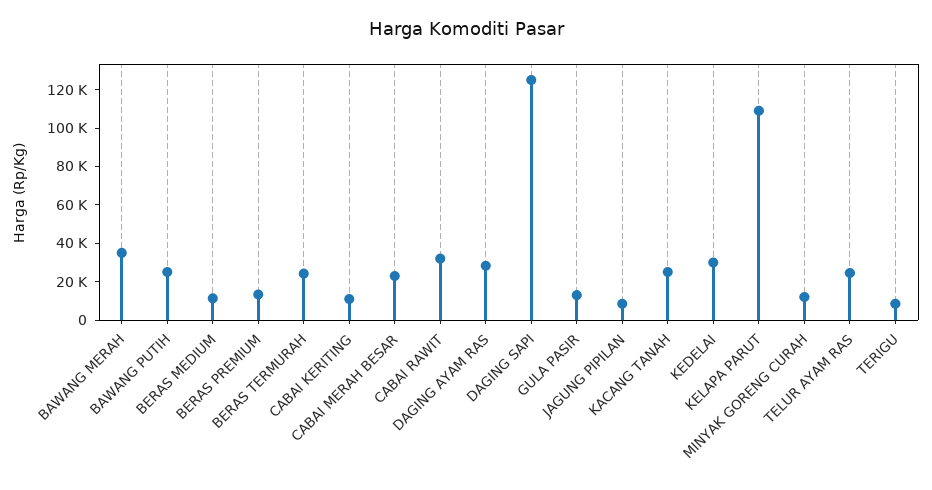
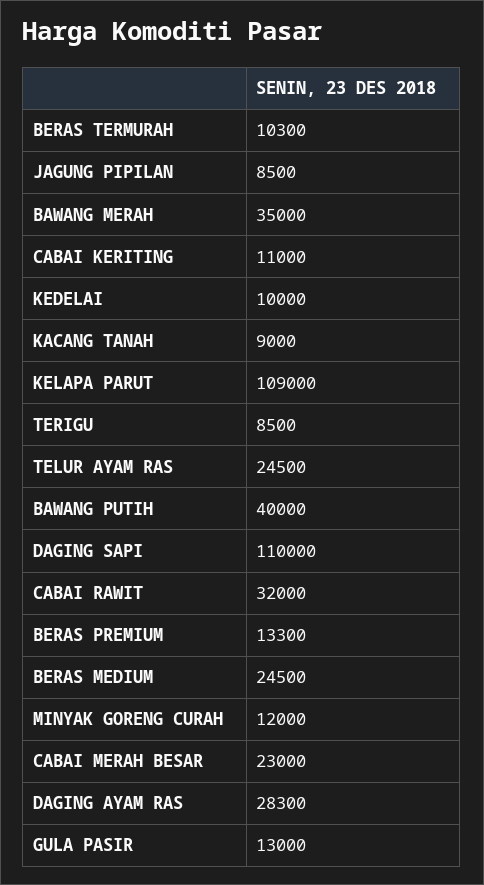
BAWANG PUTIH: 25000 -> 40000
BERAS MEDIUM: 10000 -> 24500
BERAS TERMURAH: 25000 -> 10300
DAGING SAPI: 125000 -> 110000
KACANG TANAH: 25000 -> 9000
KEDELAI: 30000 -> 10000

